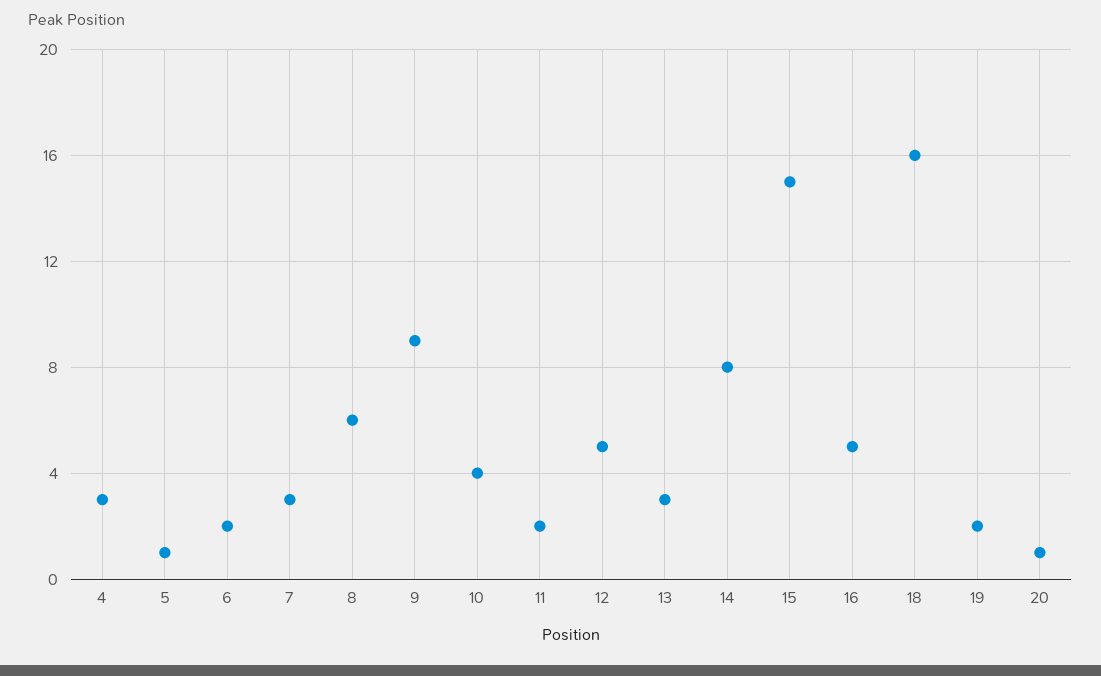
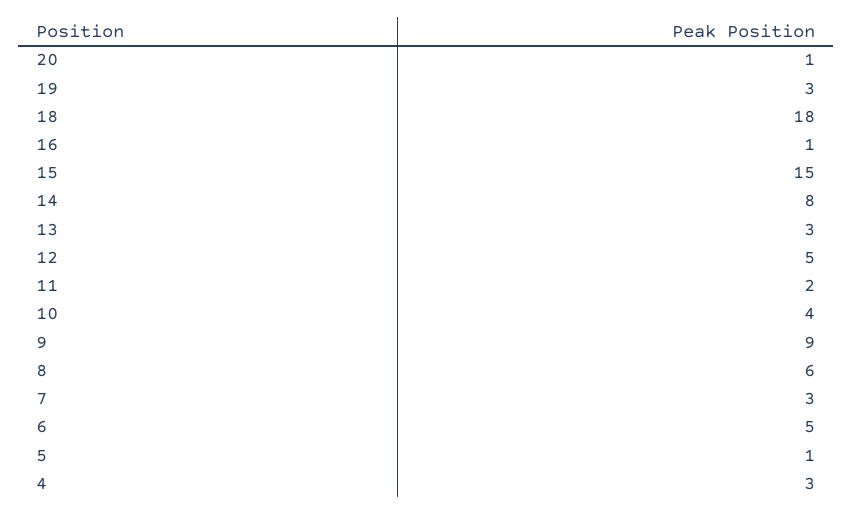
6: 2 -> 5
16: 5 -> 1
18: 16 -> 18
19: 2 -> 3

